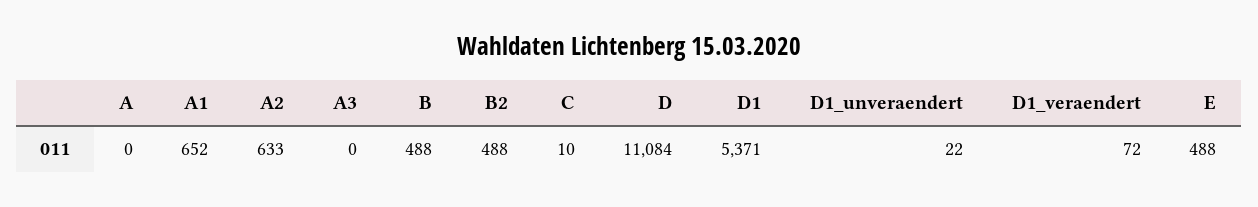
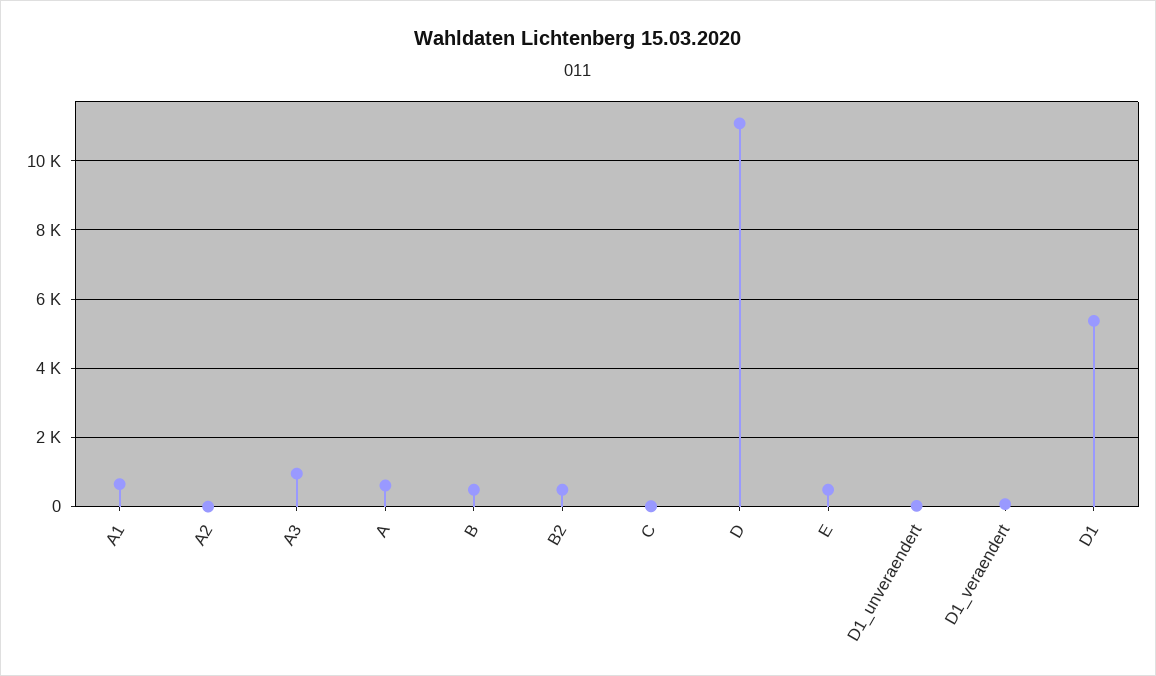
A: 0 -> 600
A2: 633 -> 0
A3: 0 -> 1000

